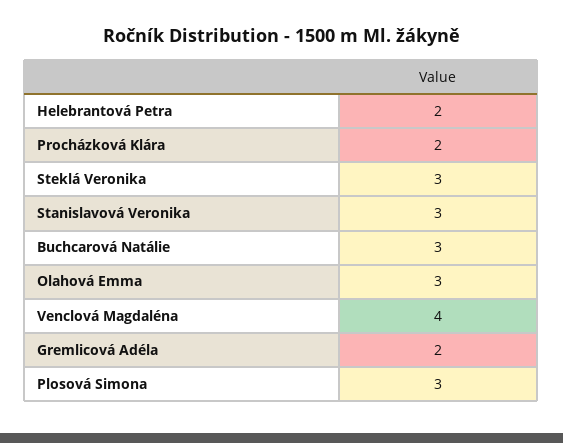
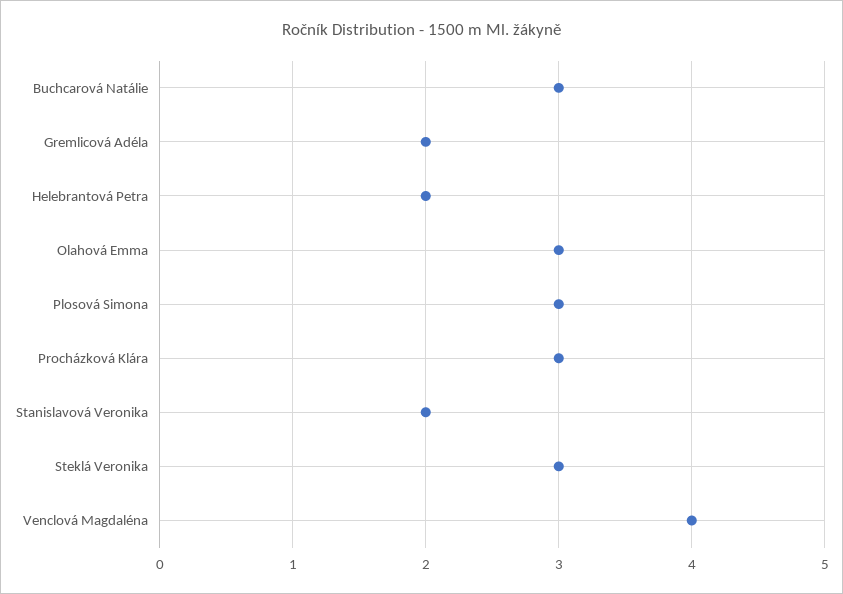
Procházková Klára: 2 -> 3
Stanislavová Veronika: 3 -> 2

